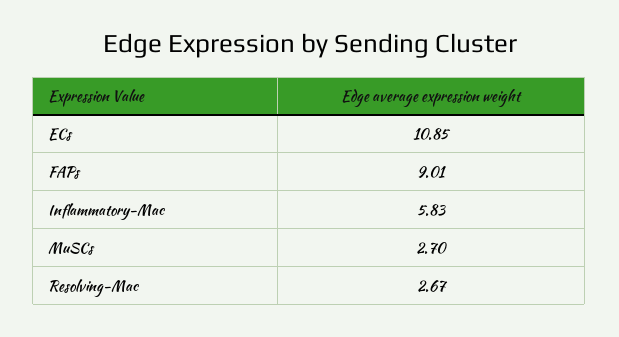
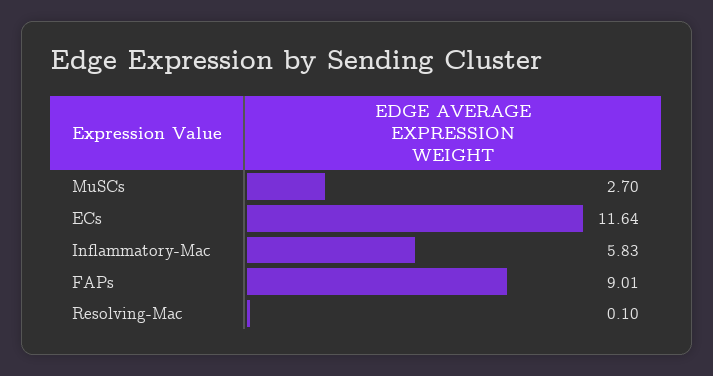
ECs: 10.85 -> 11.64
Resolving-Mac: 2.67 -> 0.1

